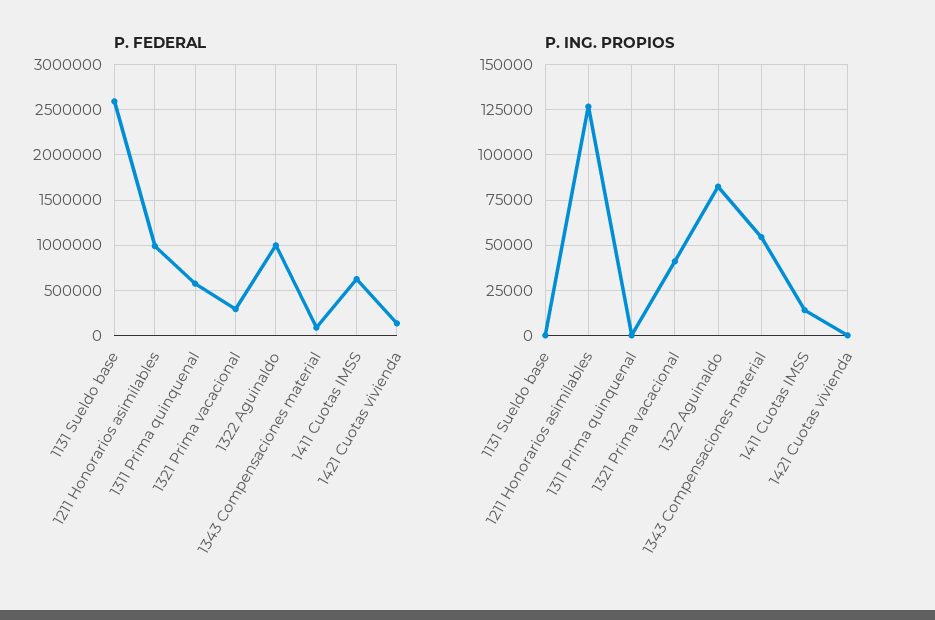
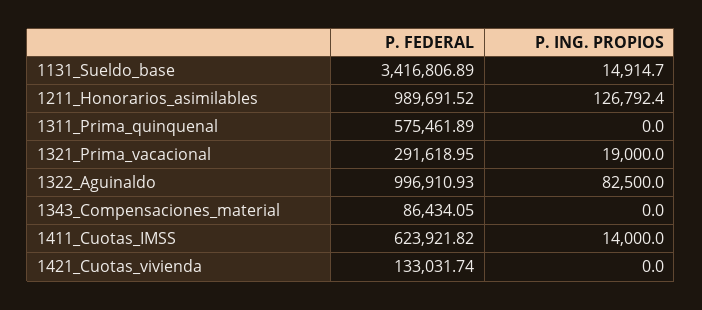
P. FEDERAL, 1131 Sueldo base: 2600000 -> 3416806.89
P. ING. PROPIOS, 1131 Sueldo base: 0 -> 14914.7
P. ING. PROPIOS, 1321 Prima vacacional: 40000 -> 19000
P. ING. PROPIOS, 1343 Compensaciones material: 55000 -> 0

